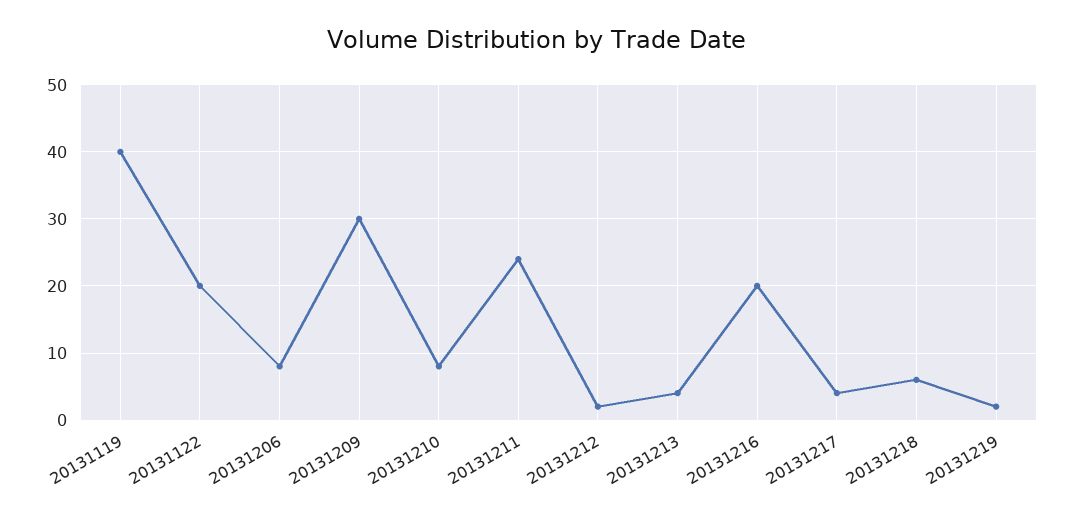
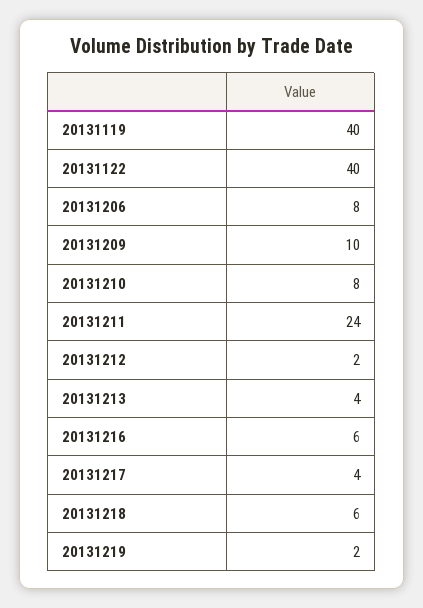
20131122: 20 -> 40
20131209: 30 -> 10
20131216: 20 -> 6

